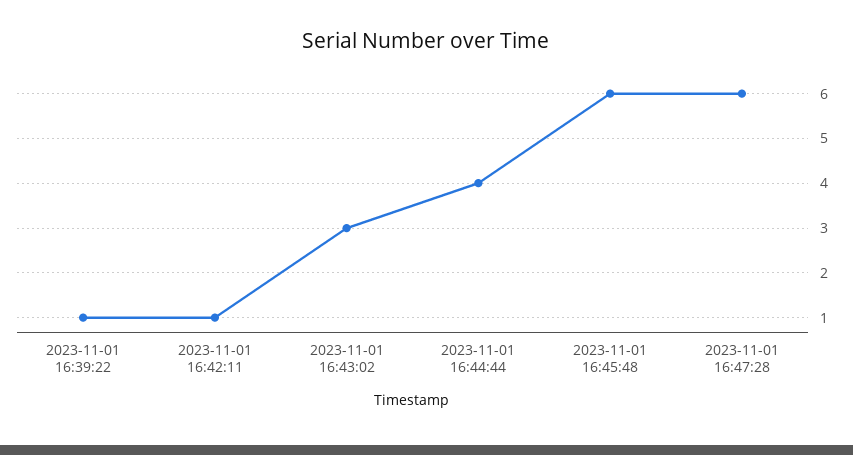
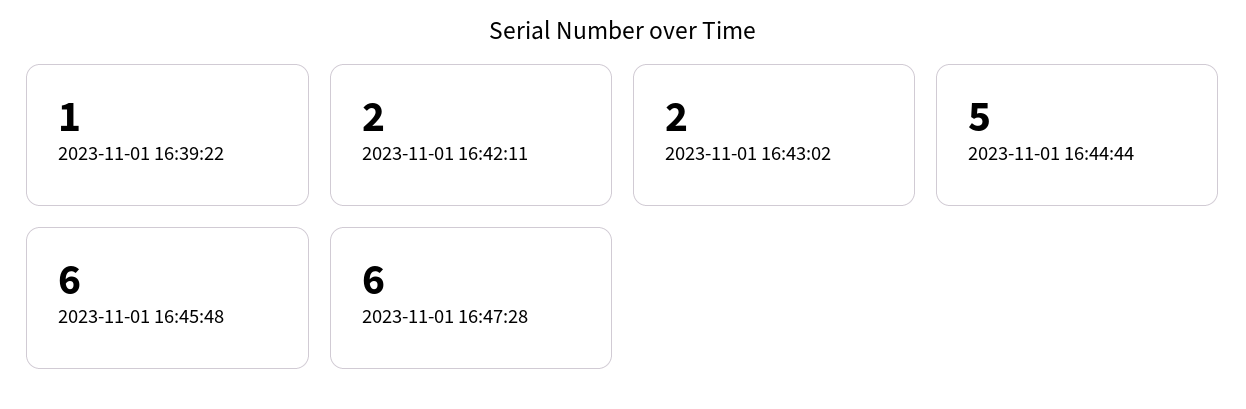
2023-11-01 16:42:11: 1 -> 2
2023-11-01 16:43:02: 3 -> 2
2023-11-01 16:44:44: 4 -> 5

